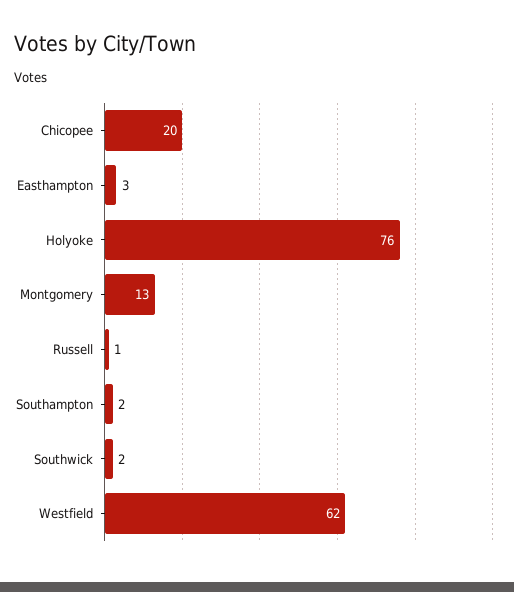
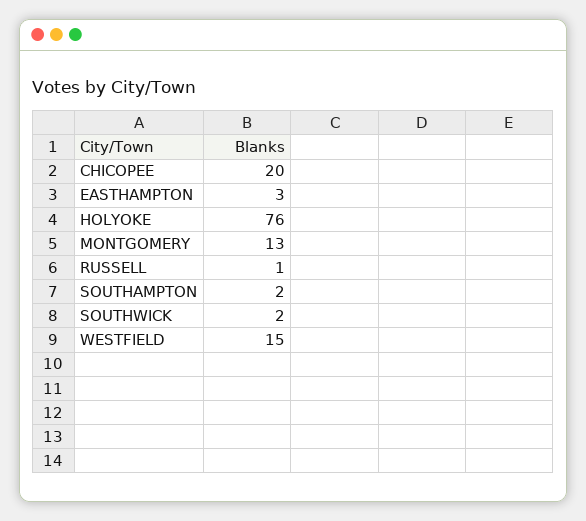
Westfield: 62 -> 15

